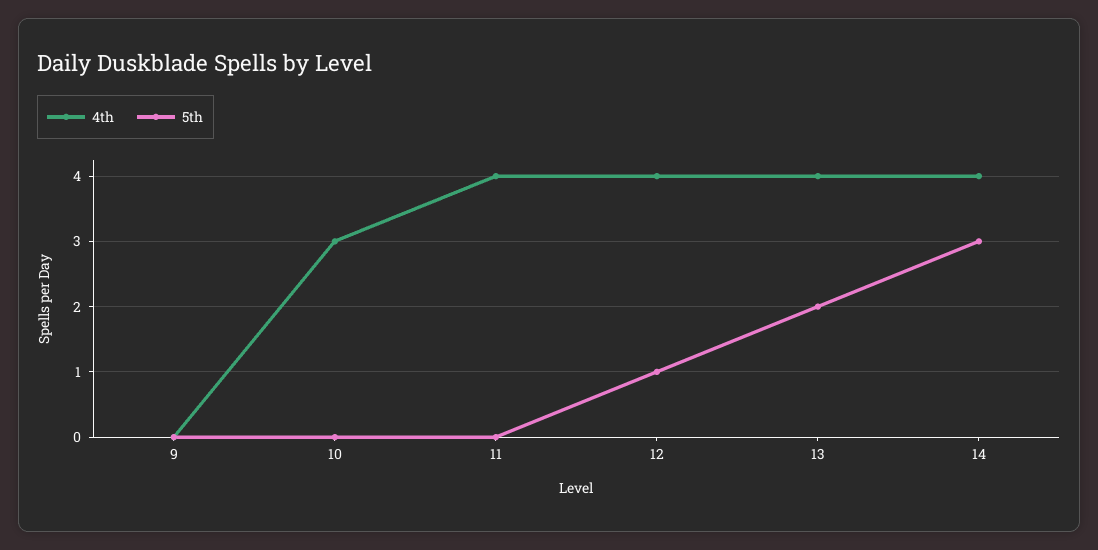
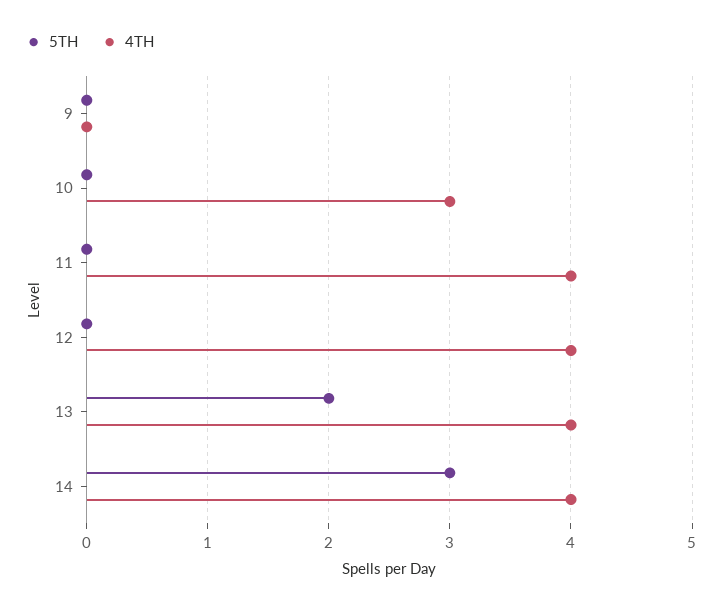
5th, 12: 1 -> 0

